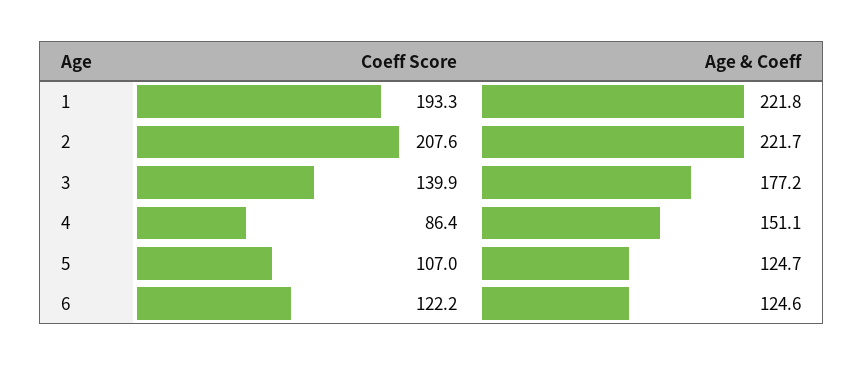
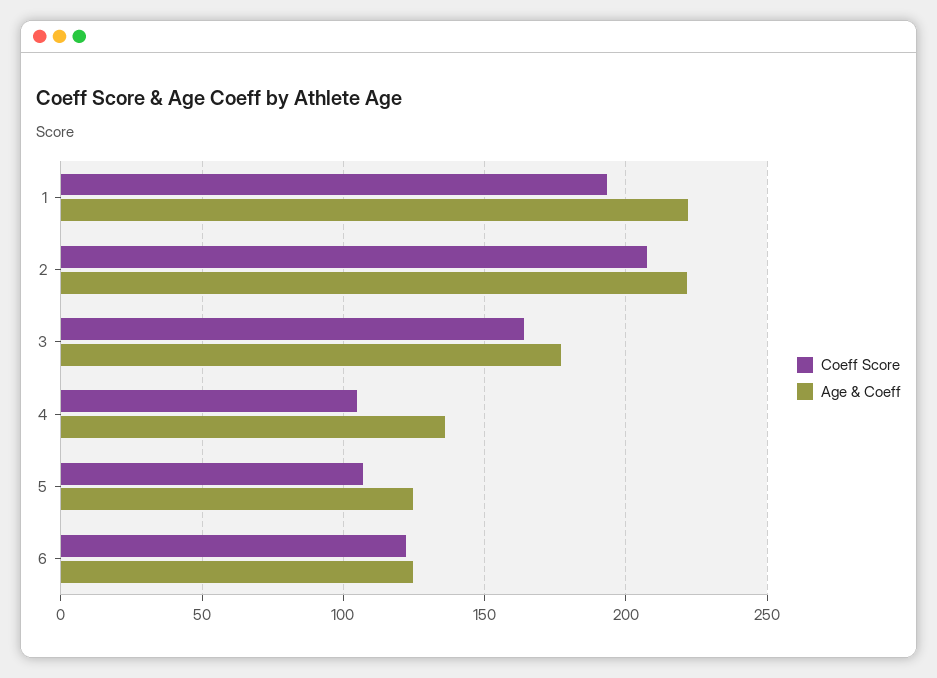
Coeff Score, 3: 139.9 -> 165
Coeff Score, 4: 86.4 -> 105
Age & Coeff, 4: 151.1 -> 135

